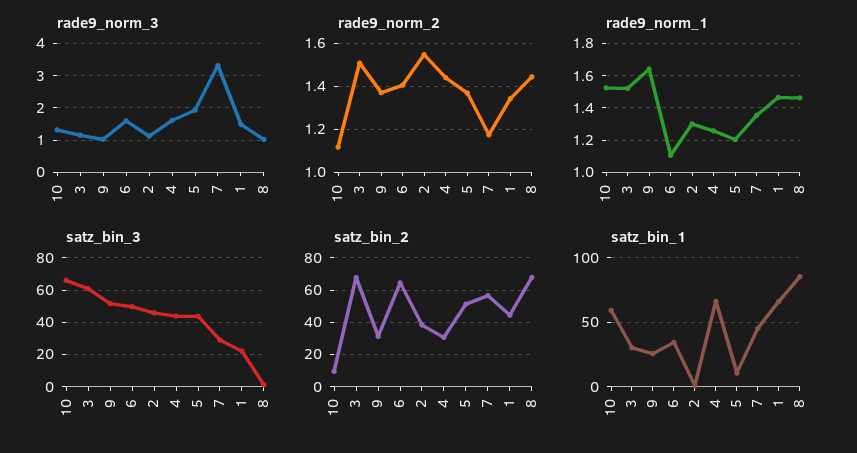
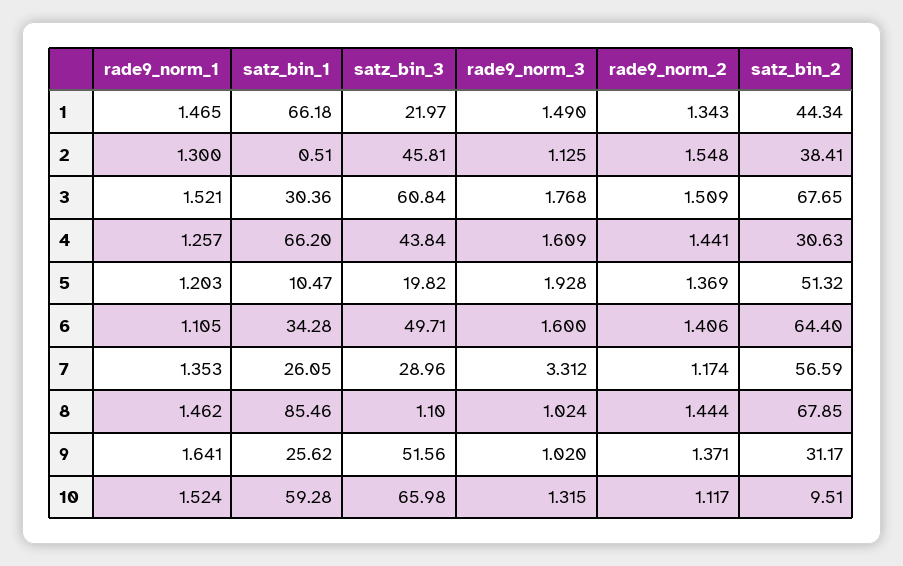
rade9_norm_3, 3: 1.2 -> 1.768
satz_bin_3, 5: 45 -> 19.82
satz_bin_1, 7: 45 -> 26.05

